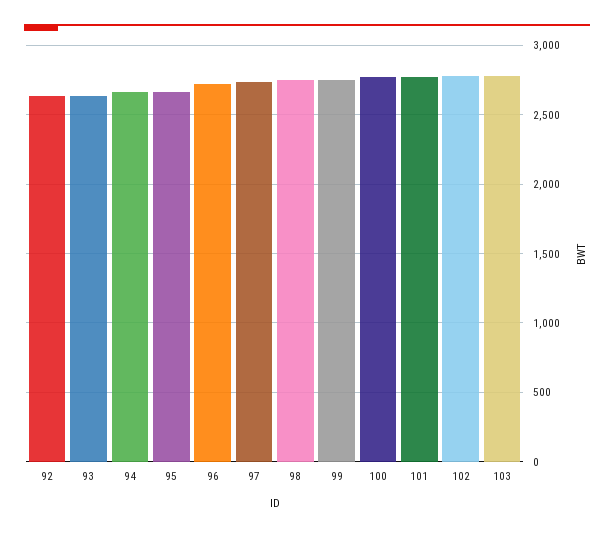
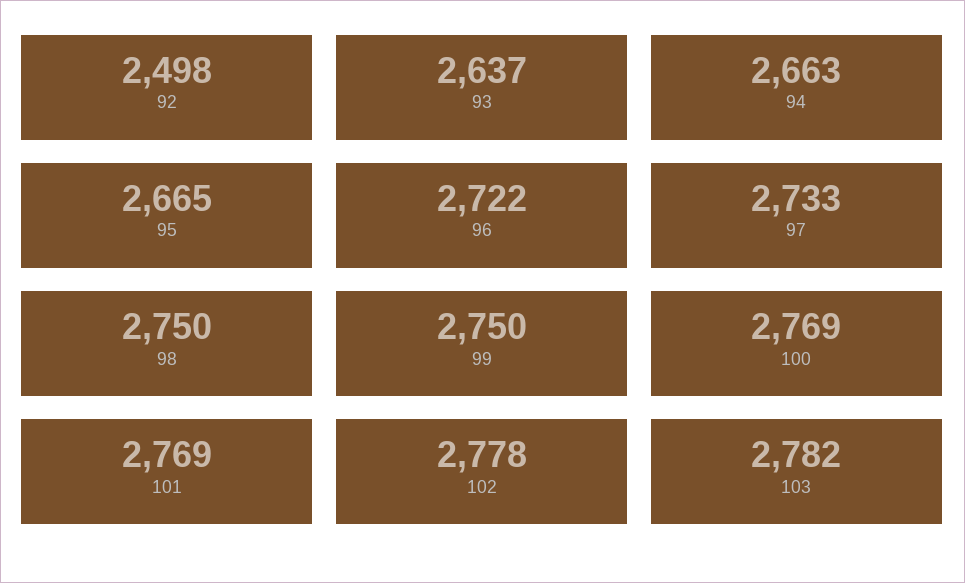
92: 2650 -> 2498

